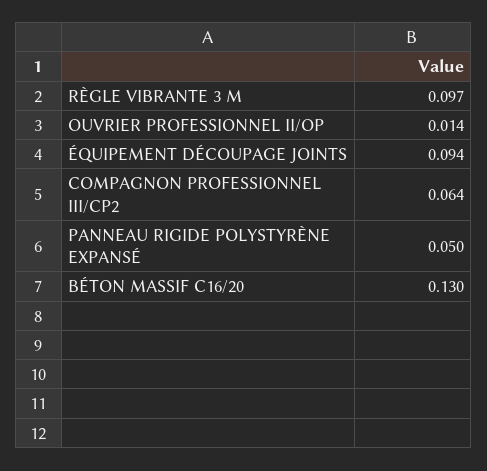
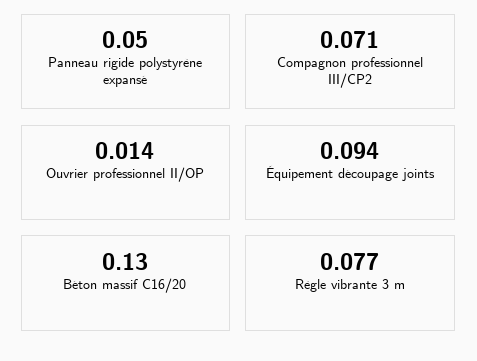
RÈGLE VIBRANTE 3 M: 0.097 -> 0.077
COMPAGNON PROFESSIONNEL III/CP2: 0.064 -> 0.071

